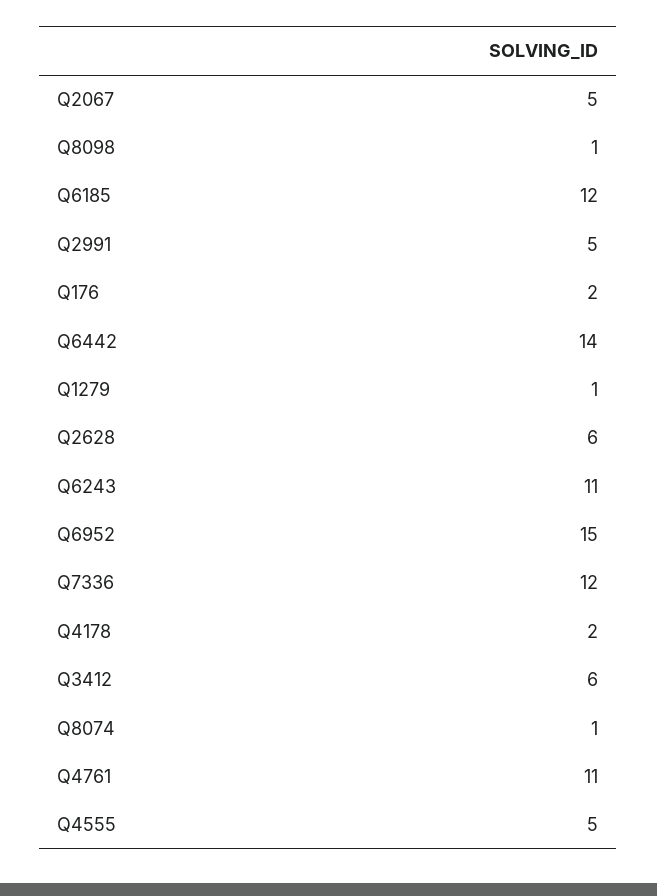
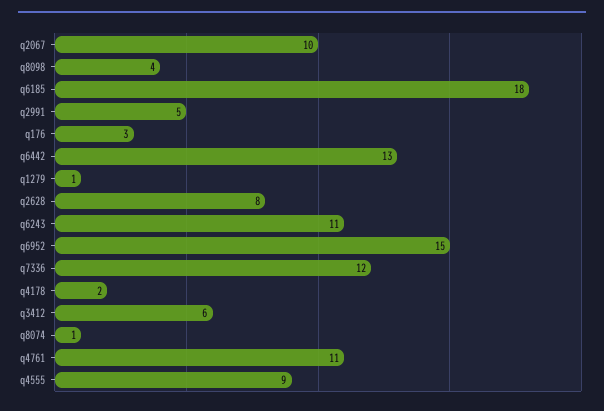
Q2067: 5 -> 10
Q8098: 1 -> 4
Q6185: 12 -> 18
Q176: 2 -> 3
Q6442: 14 -> 13
Q2628: 6 -> 8
Q4555: 5 -> 9

